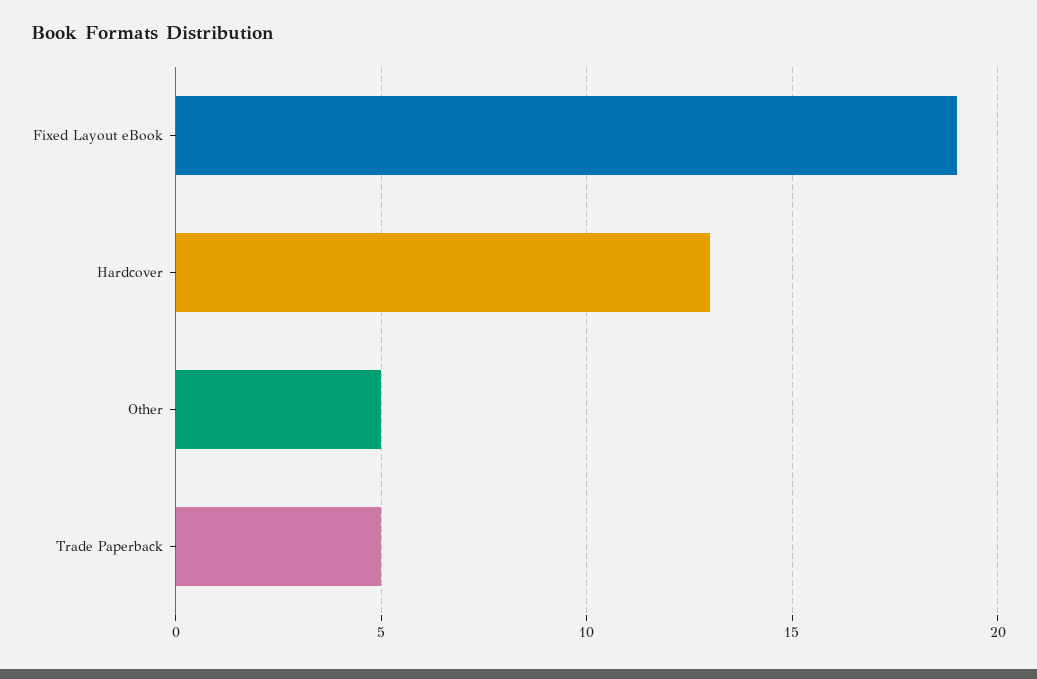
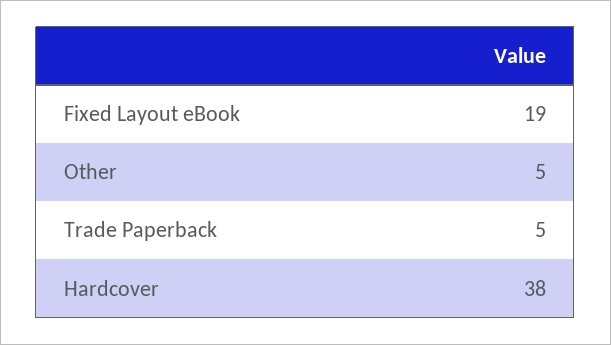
Hardcover: 13 -> 38

